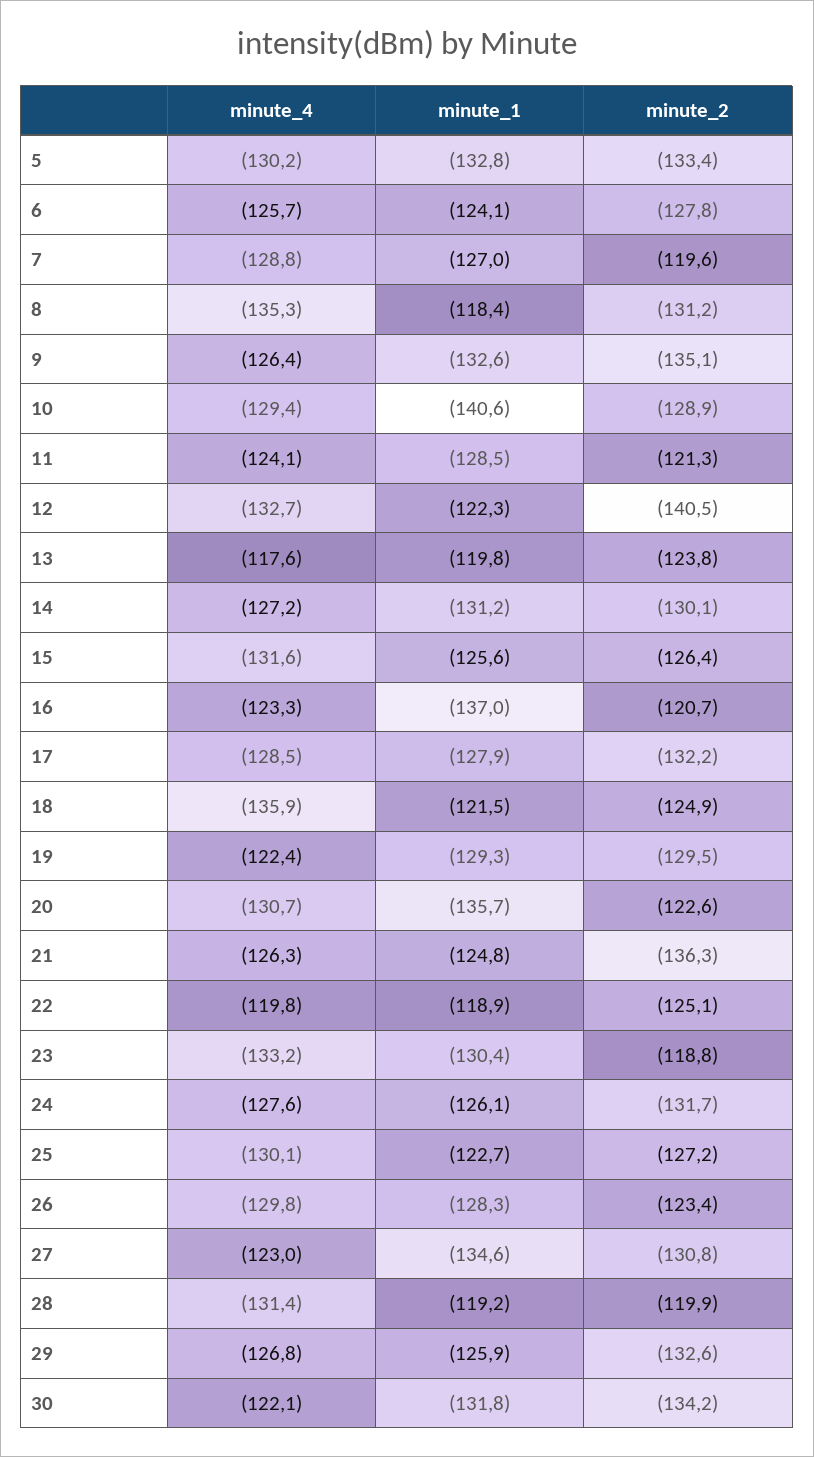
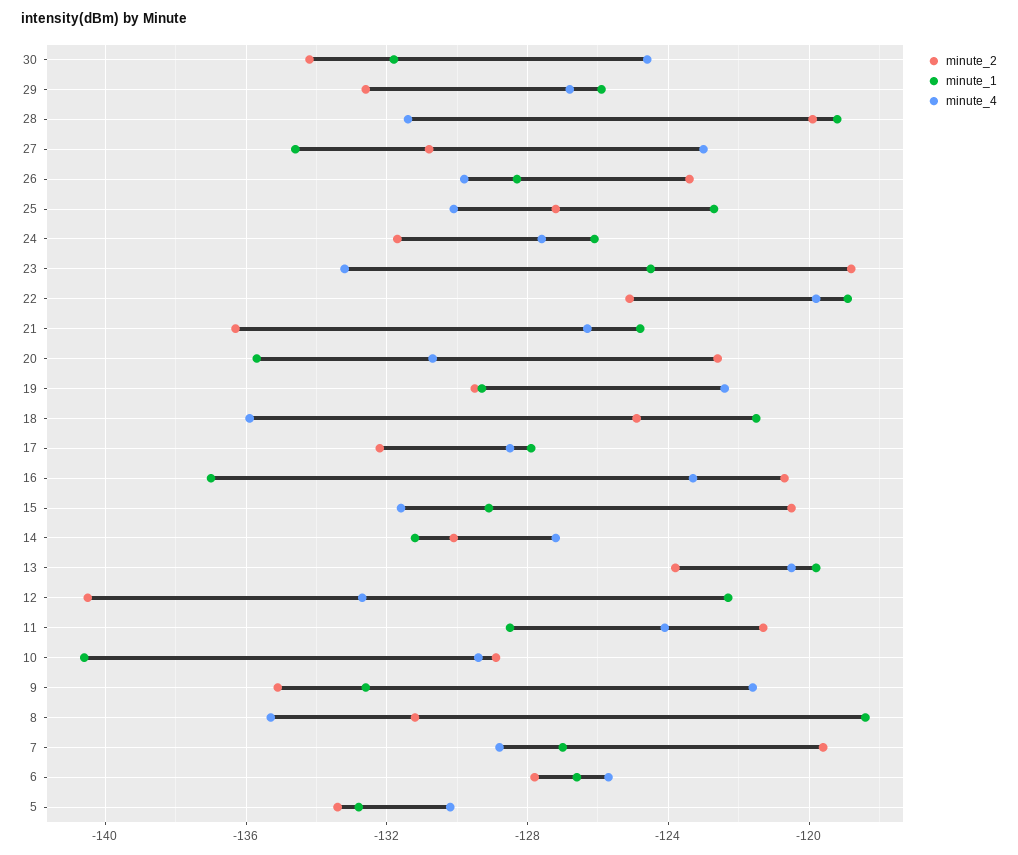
minute_1, 6: -124.1 -> -126.5
minute_4, 9: -126.4 -> -121.5
minute_4, 13: -117.6 -> -120.5
minute_1, 15: -125.6 -> -129
minute_2, 15: -126.4 -> -120.5
minute_1, 23: -130.4 -> -124.5
minute_4, 30: -122.1 -> -124.5

